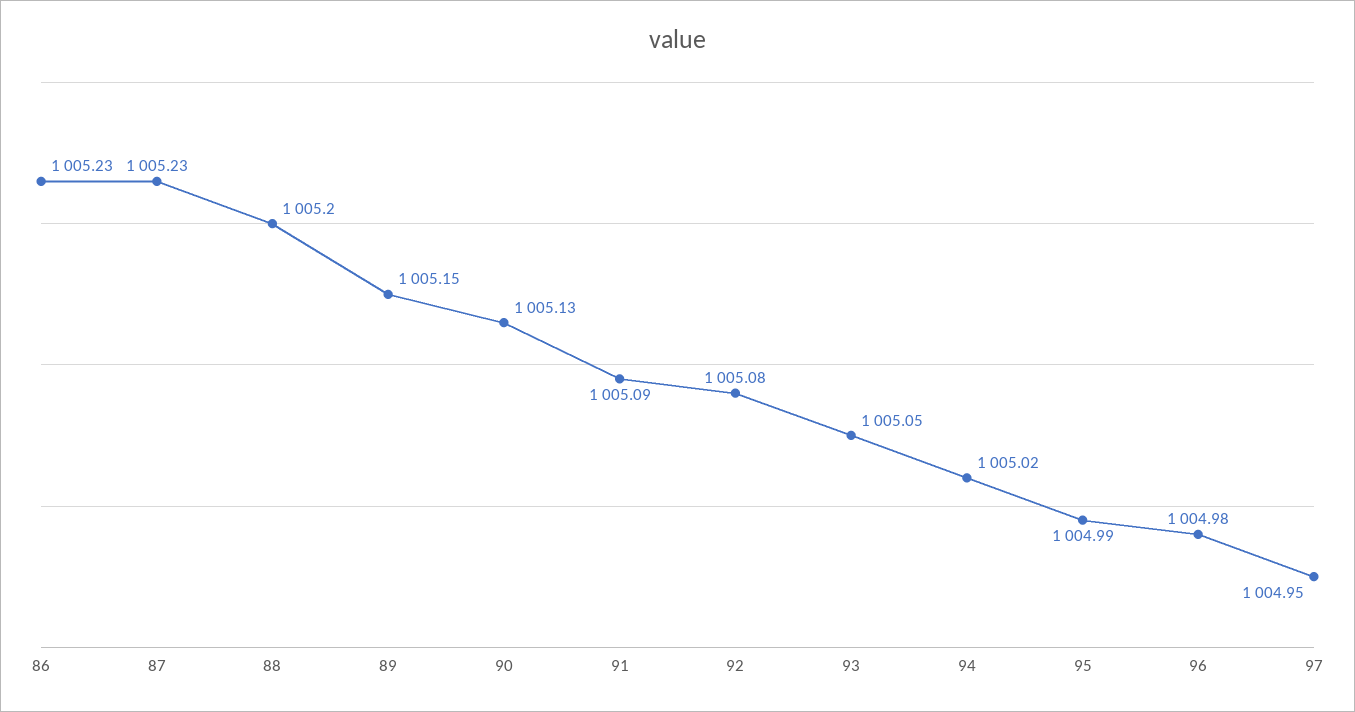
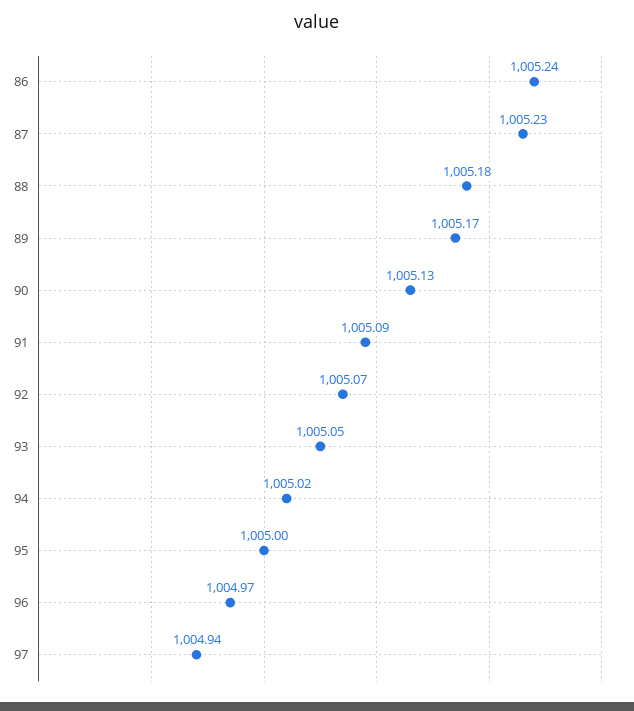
86: 1005.23 -> 1005.24
88: 1005.2 -> 1005.18
89: 1005.15 -> 1005.17
92: 1005.08 -> 1005.07
95: 1004.99 -> 1005
96: 1004.98 -> 1004.97
97: 1004.95 -> 1004.94

